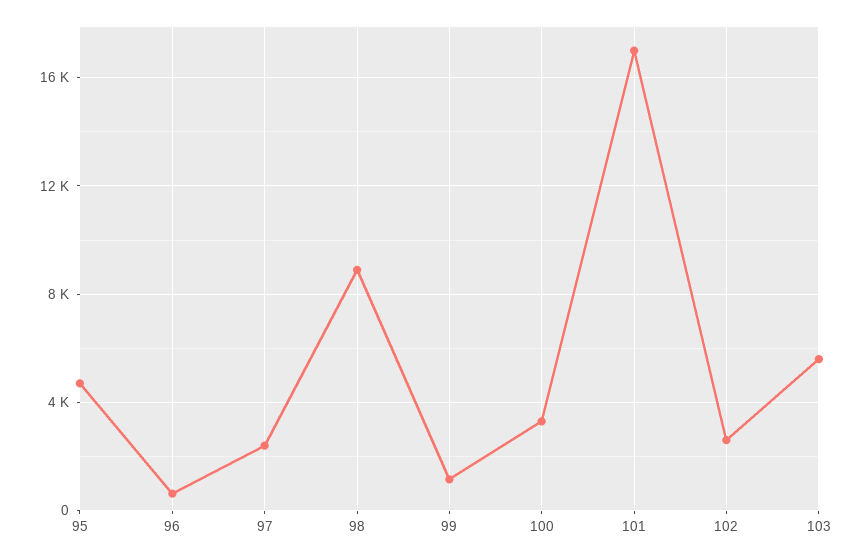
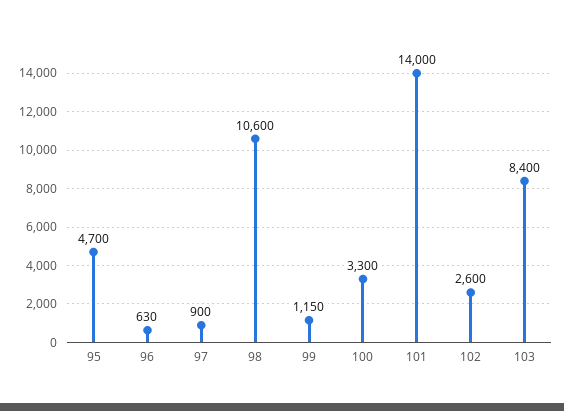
97: 2500 -> 900
98: 9000 -> 10600
101: 17000 -> 14000
103: 5500 -> 8400

